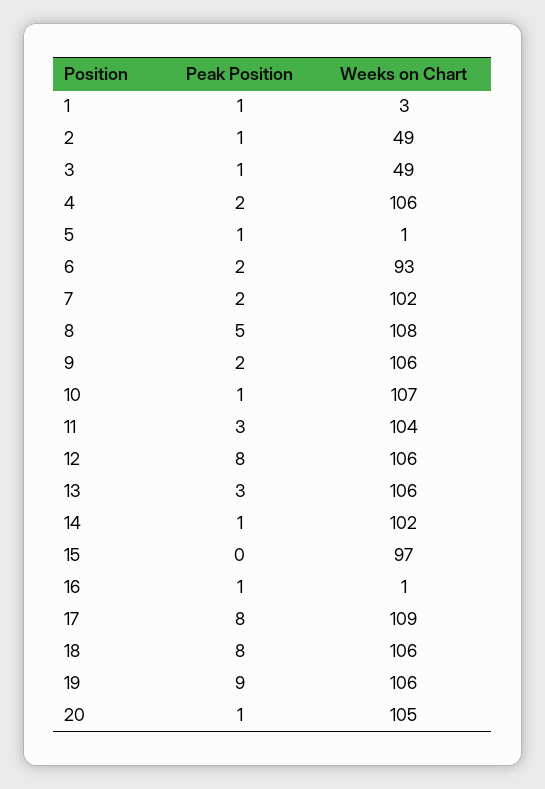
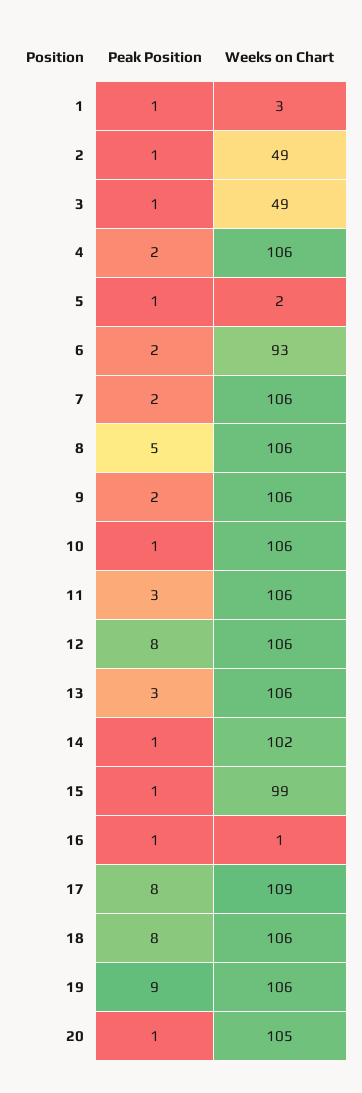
Weeks on Chart, 5: 1 -> 2
Weeks on Chart, 7: 102 -> 106
Weeks on Chart, 8: 108 -> 106
Weeks on Chart, 10: 107 -> 106
Weeks on Chart, 11: 104 -> 106
Peak Position, 15: 0 -> 1
Weeks on Chart, 15: 97 -> 99

